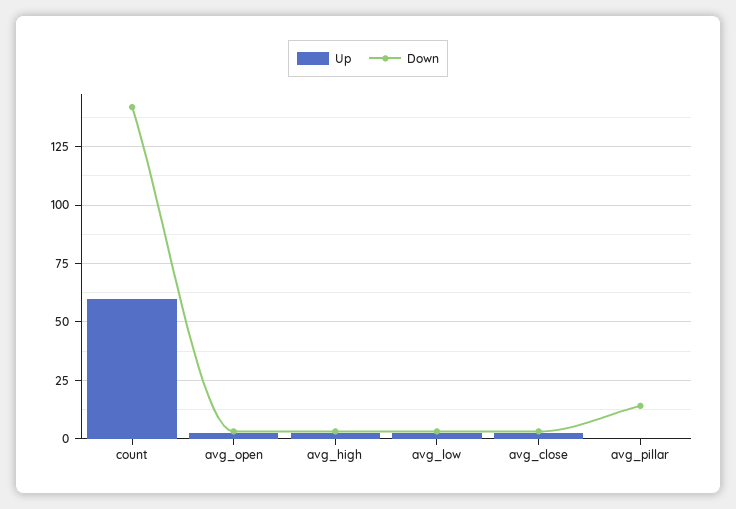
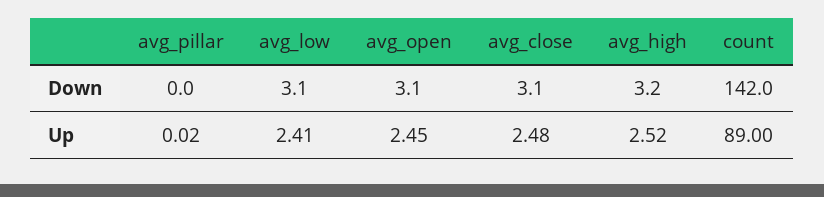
Up, count: 60 -> 89
Down, avg_pillar: 15 -> 0

